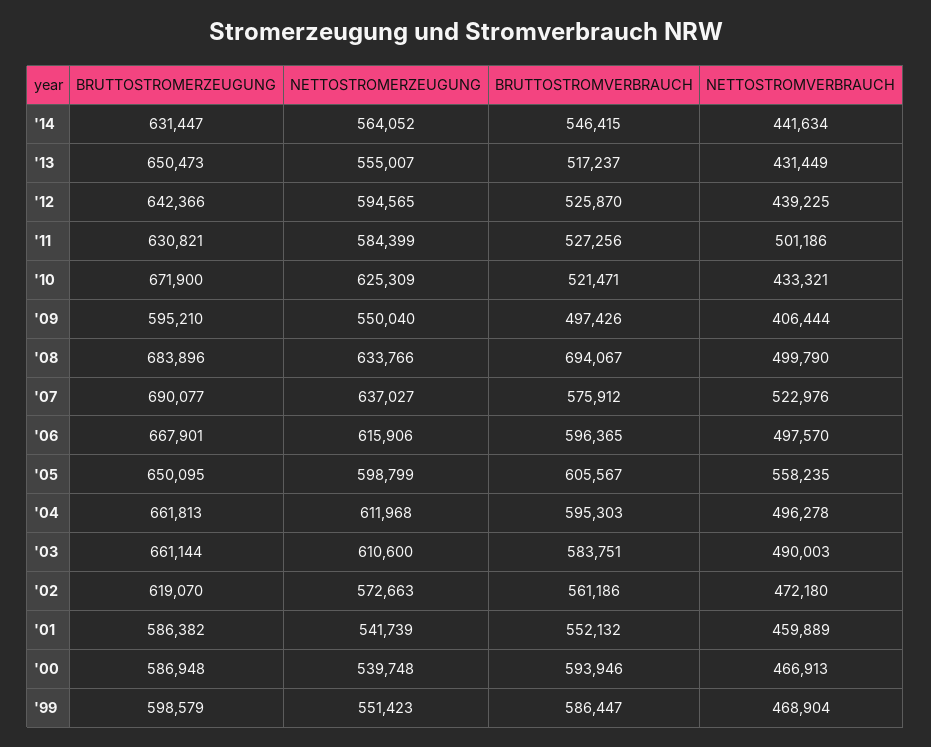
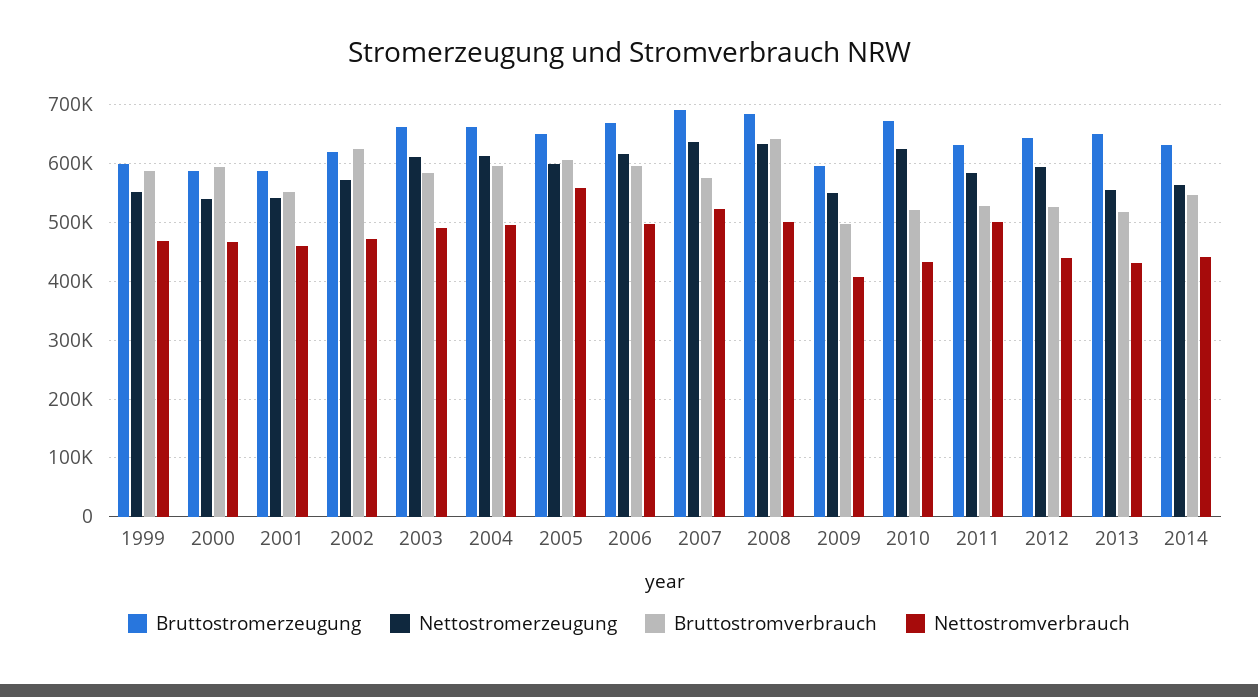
BRUTTOSTROMVERBRAUCH, '08: 694067 -> 640000
BRUTTOSTROMVERBRAUCH, '02: 561186 -> 620000

